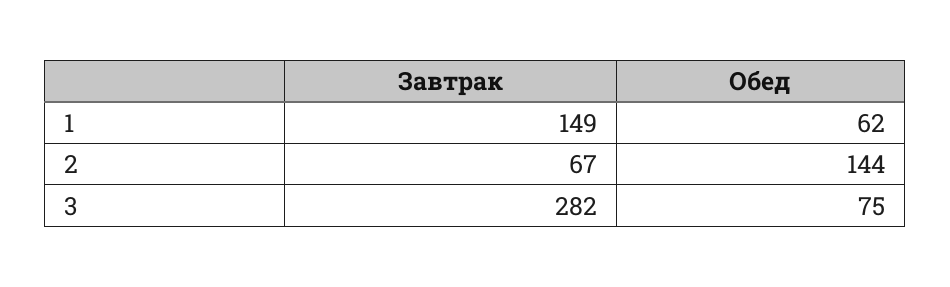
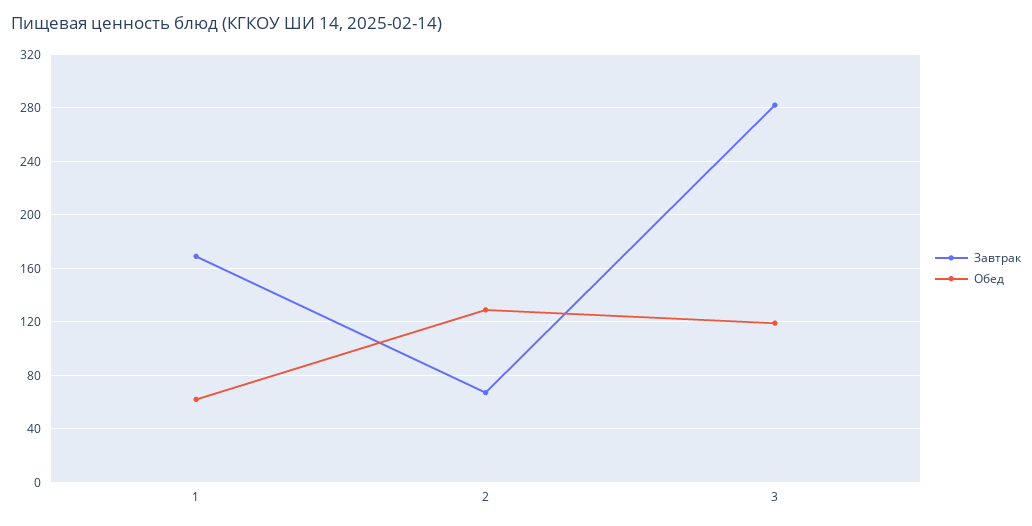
Завтрак, 1: 149 -> 170
Обед, 2: 144 -> 130
Обед, 3: 75 -> 120

